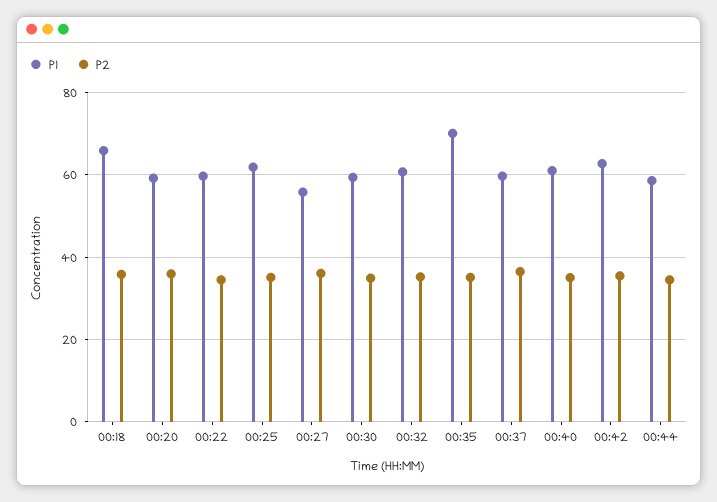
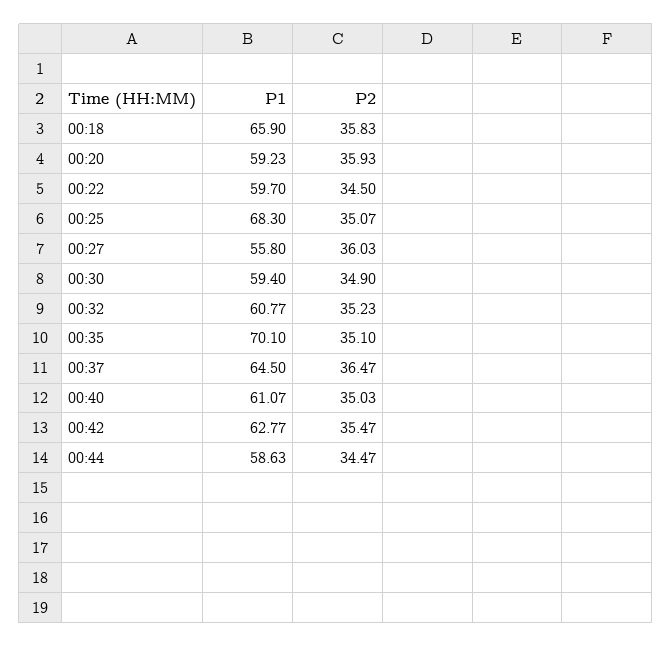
P1, 00:25: 62 -> 68.3
P1, 00:37: 60 -> 64.5

